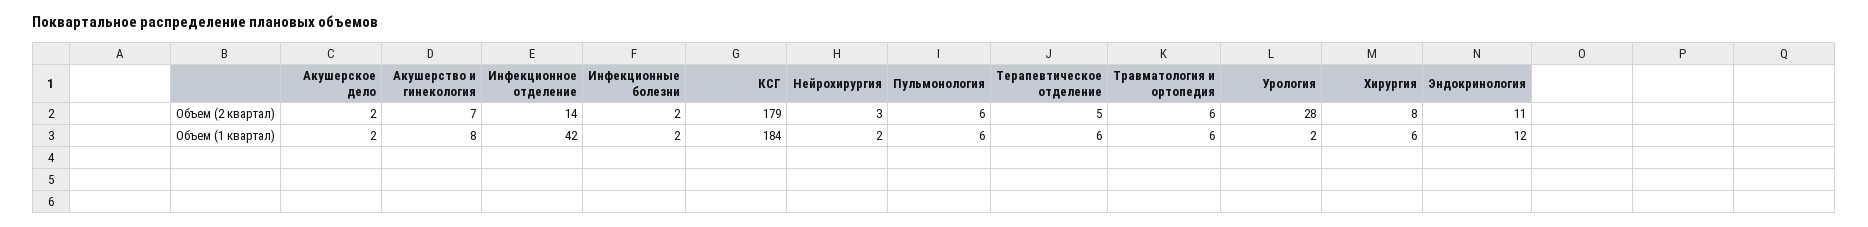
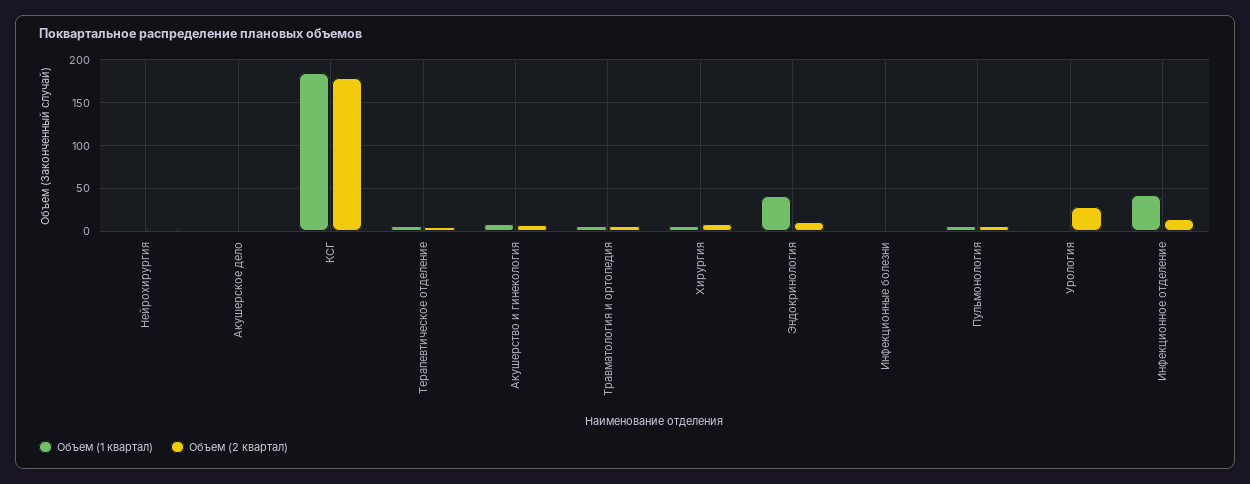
Объем (1 квартал), Эндокринология: 12 -> 40

